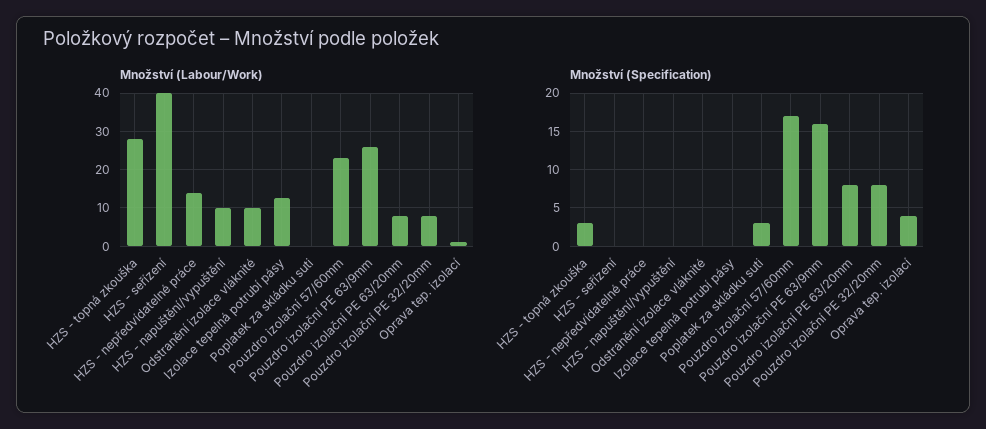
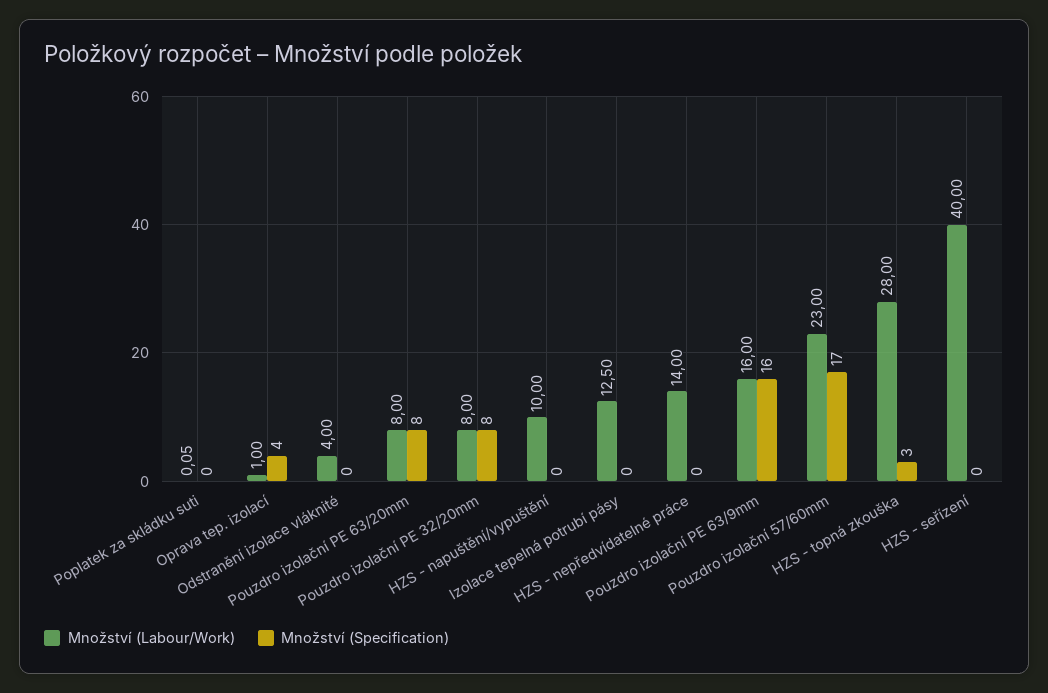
Množství (Labour/Work), Odstranění izolace vláknité: 10 -> 4
Množství (Labour/Work), Pouzdro izolační PE 63/9mm: 26 -> 16
Množství (Specification), Poplatek za skládku suti: 3 -> 0

